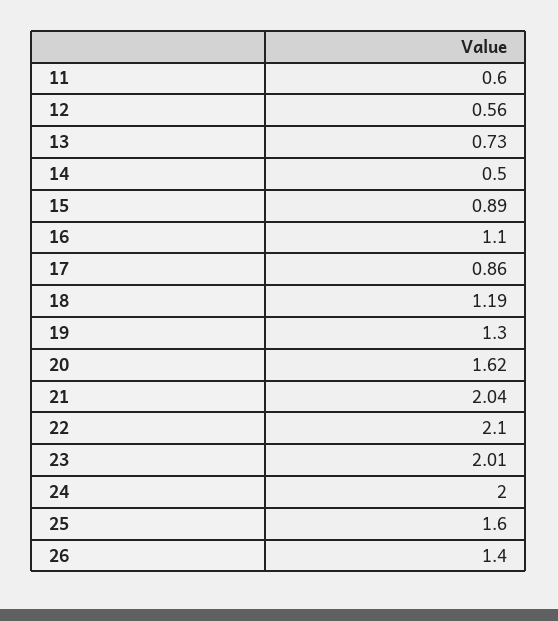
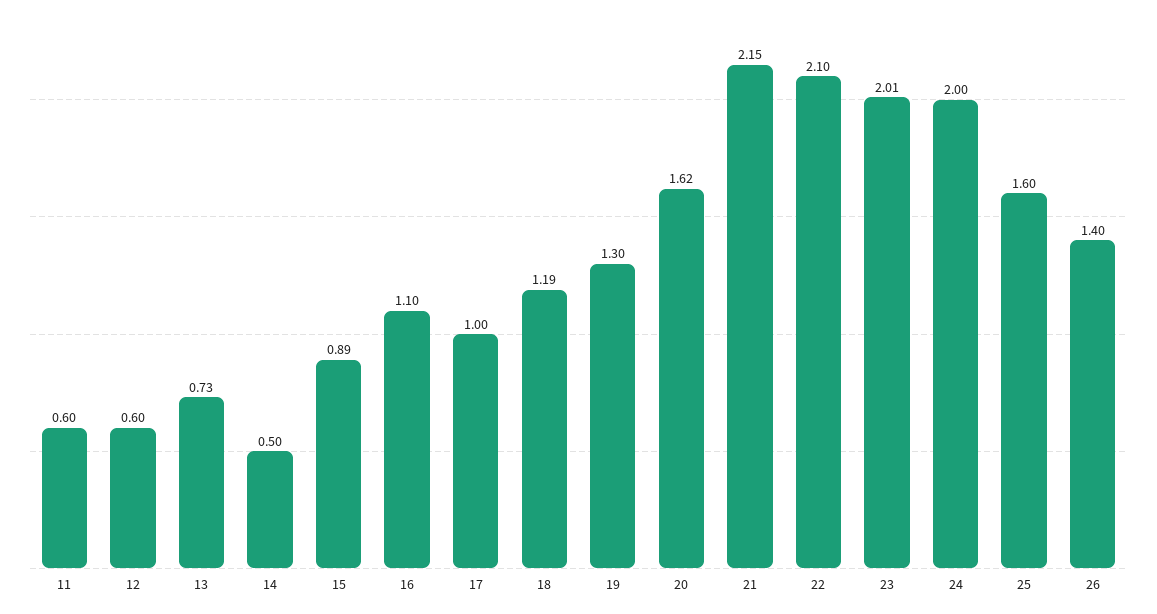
12: 0.56 -> 0.6
17: 0.86 -> 1
21: 2.04 -> 2.15

